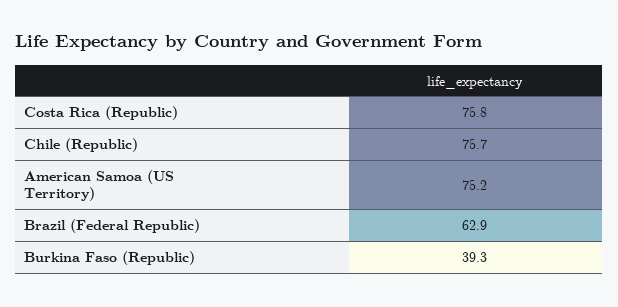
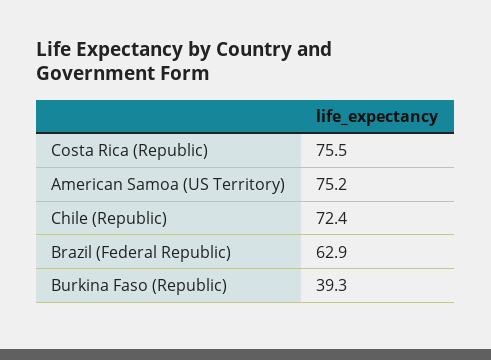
Costa Rica (Republic): 75.8 -> 75.5
Chile (Republic): 75.7 -> 72.4

